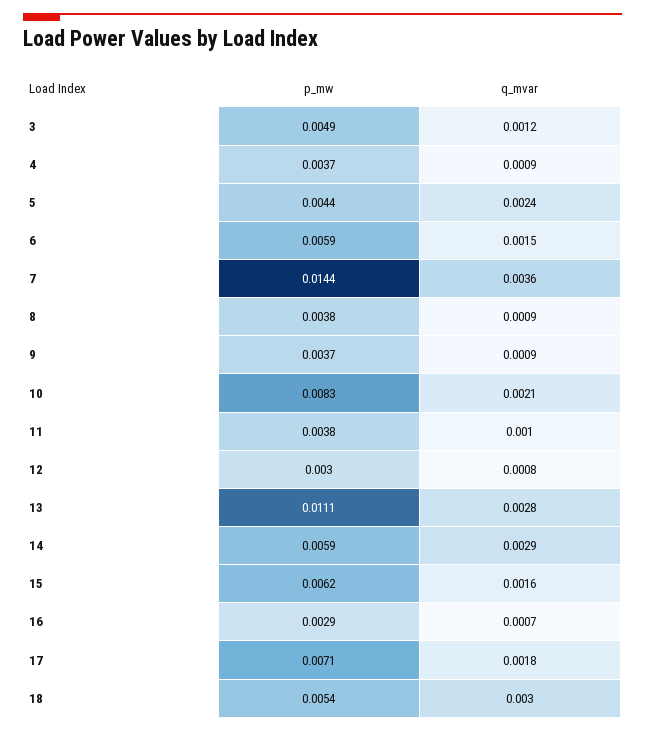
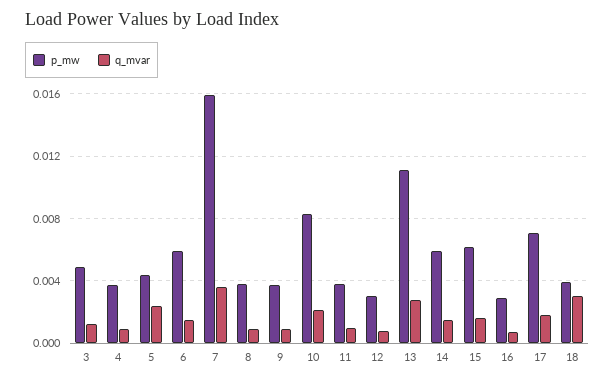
p_mw, 7: 0.0144 -> 0.016
q_mvar, 14: 0.0029 -> 0.0015
p_mw, 18: 0.0054 -> 0.004

